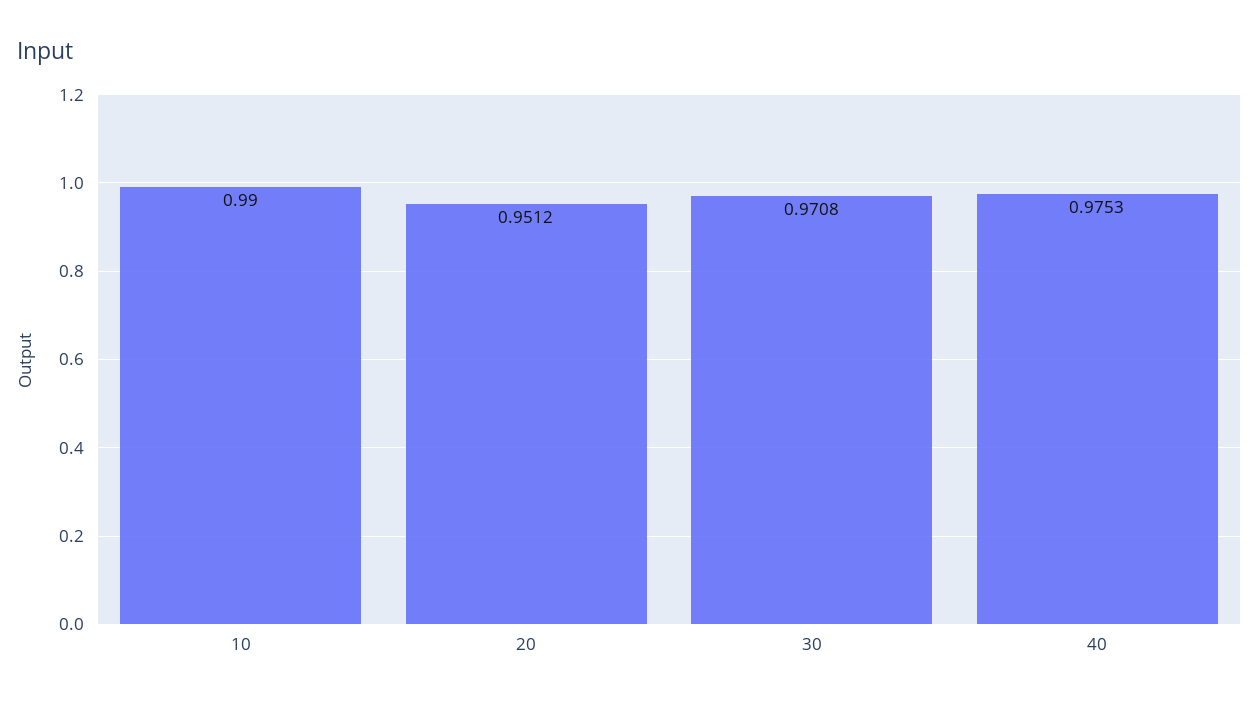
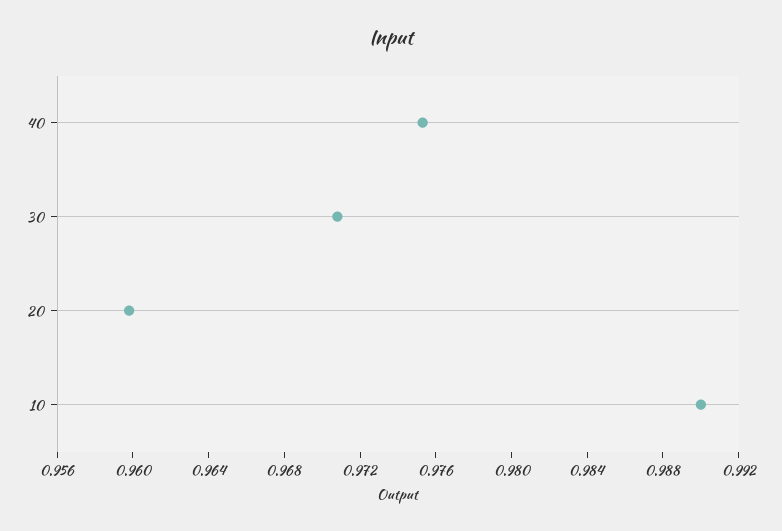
20: 0.9512 -> 0.96

